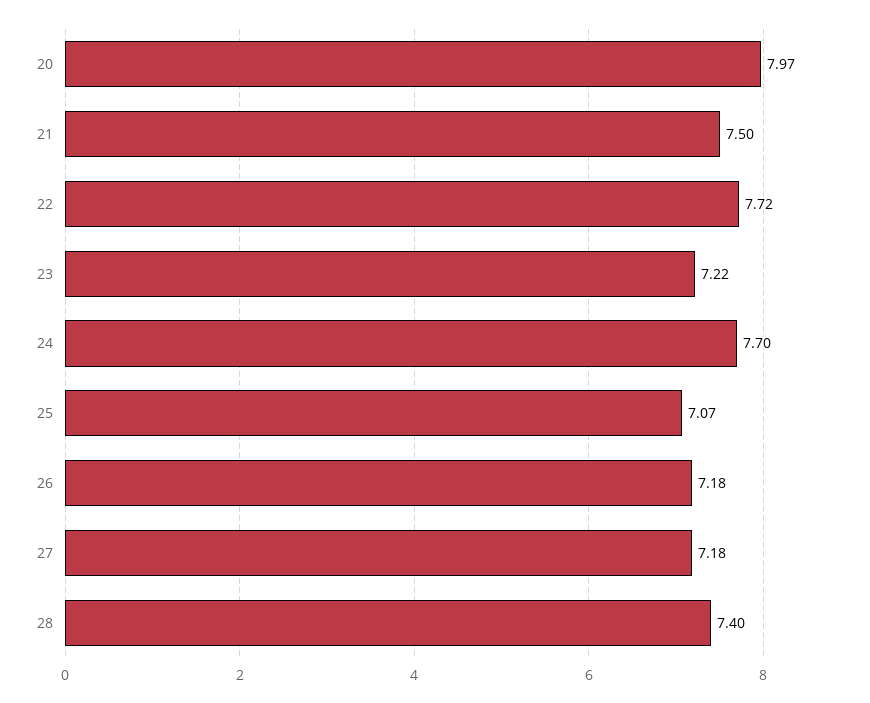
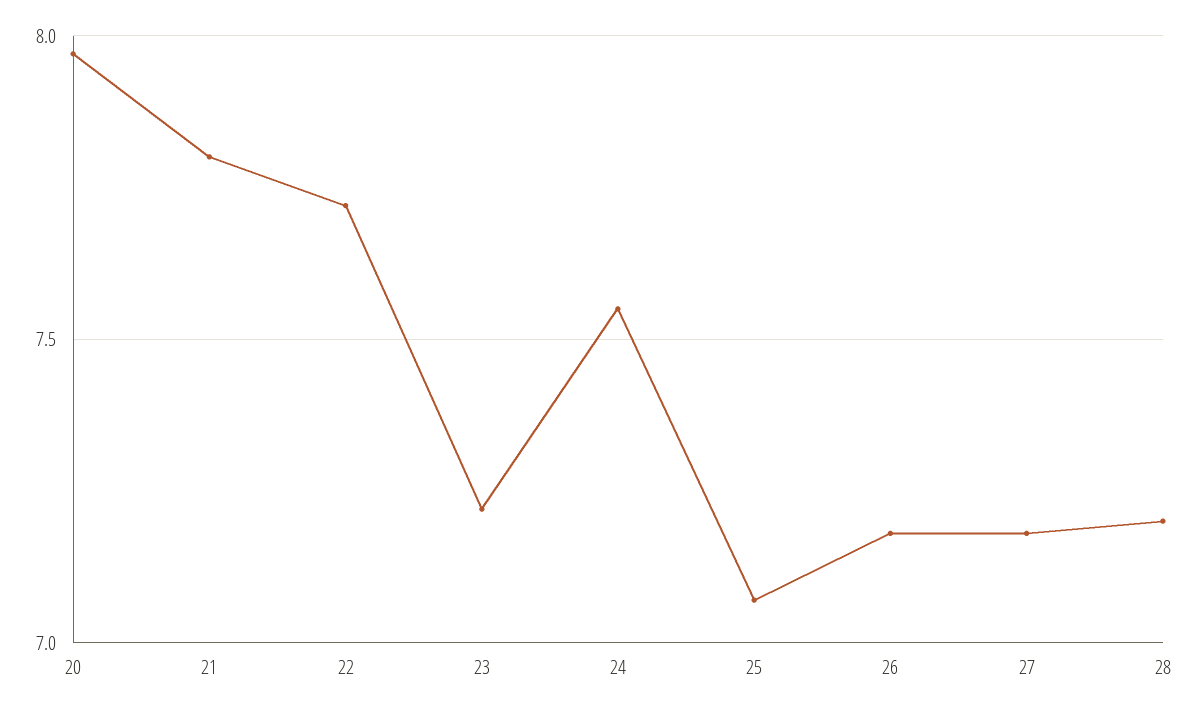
21: 7.5 -> 7.8
24: 7.7 -> 7.55
28: 7.4 -> 7.2

